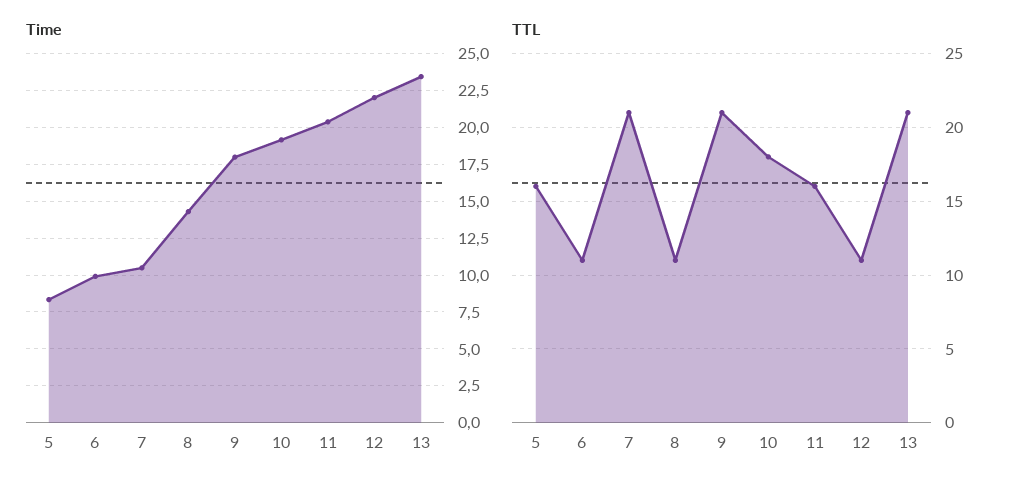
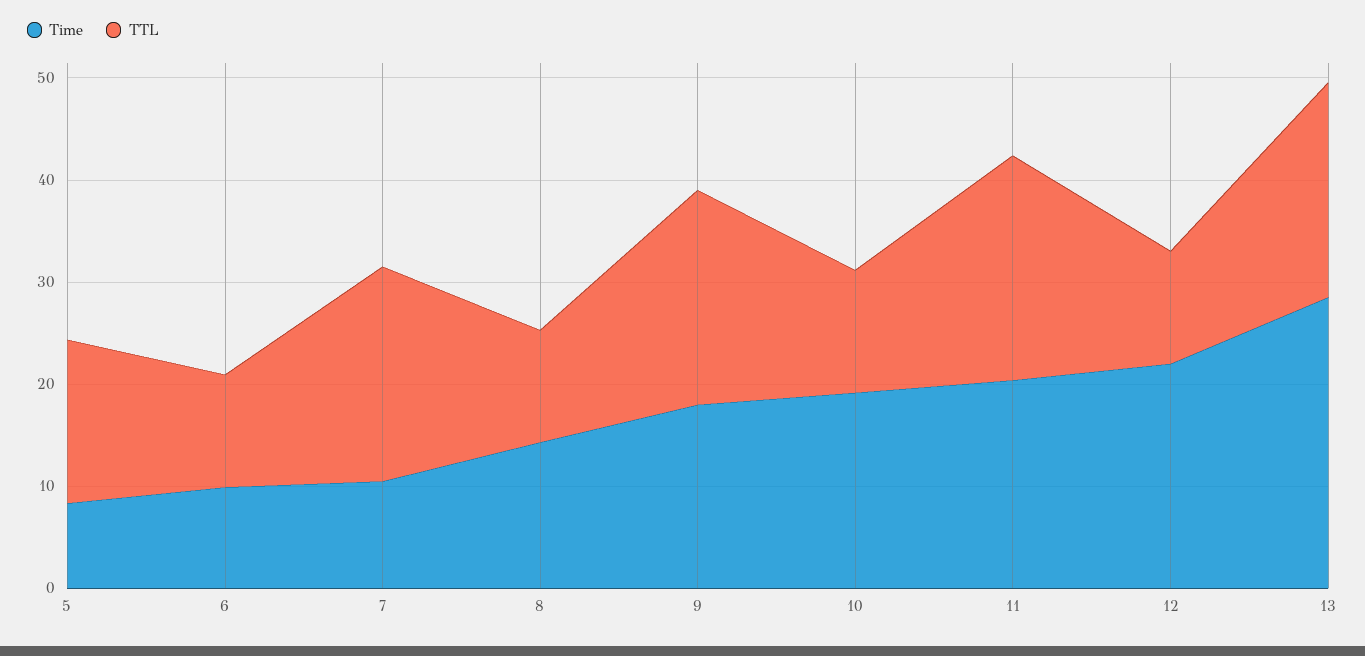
Time, 13: 23.5 -> 28
TTL, 10: 18 -> 12
TTL, 11: 16 -> 22

